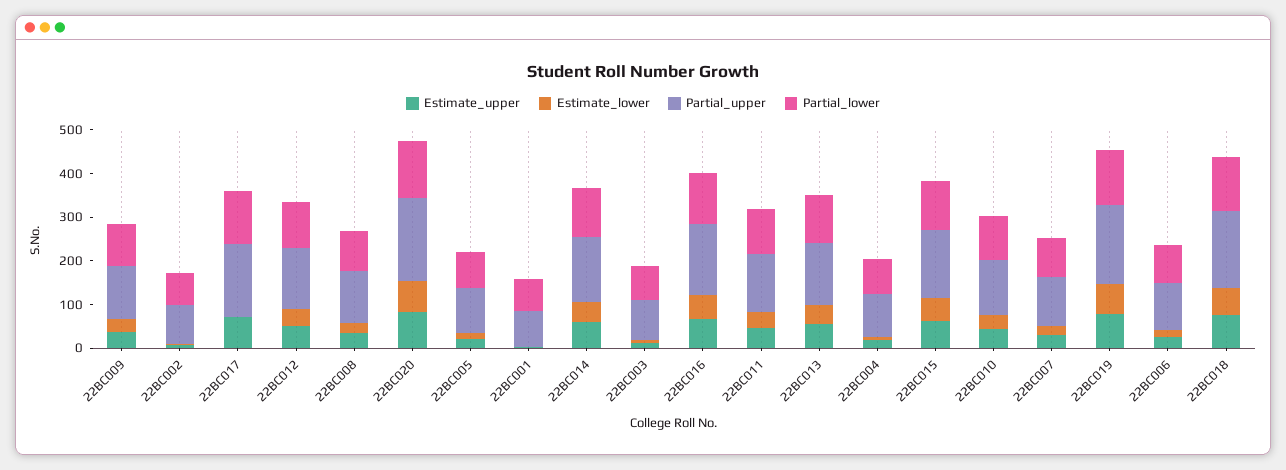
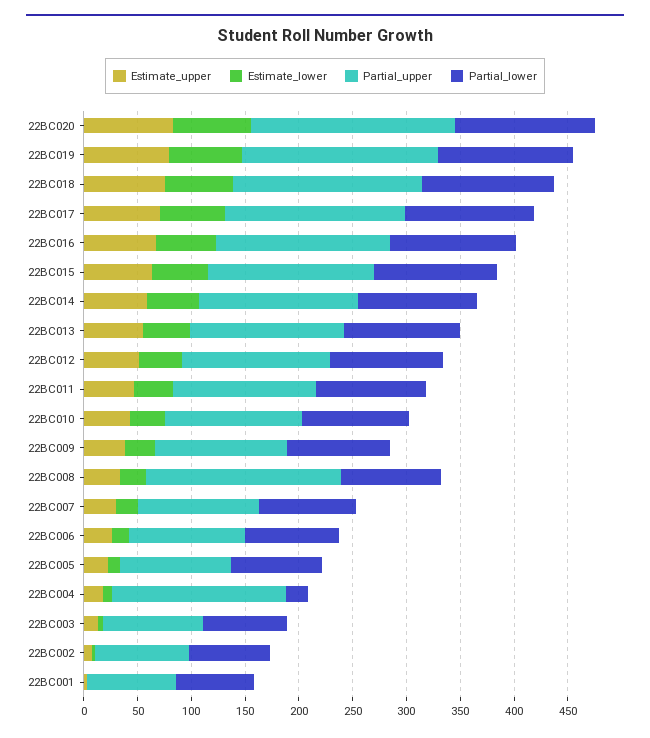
Estimate_lower, 22BC017: 0 -> 60
Partial_upper, 22BC008: 120 -> 180
Partial_upper, 22BC004: 100 -> 160
Partial_lower, 22BC004: 80 -> 20

